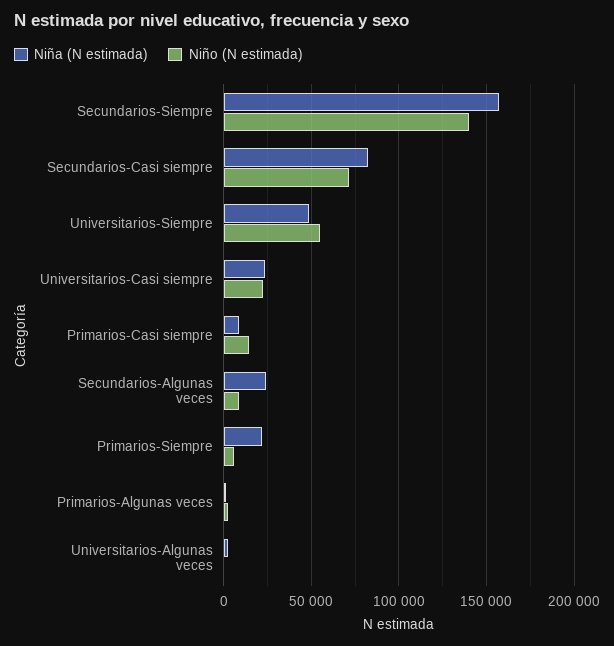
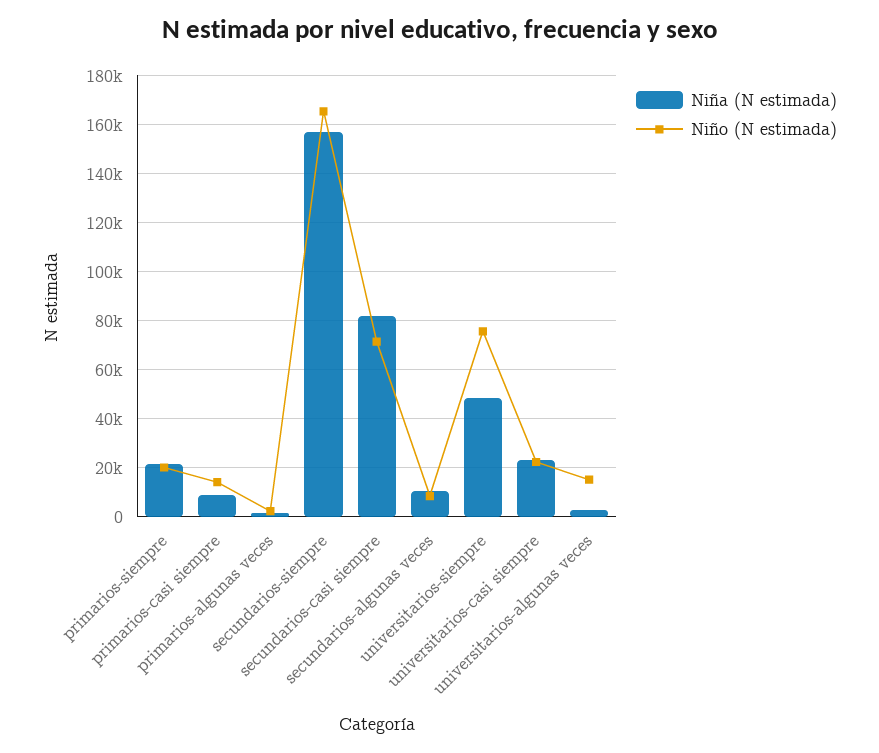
Niño (N estimada), Secundarios-Siempre: 140000 -> 165000
Niño (N estimada), Universitarios-Siempre: 55000 -> 75000
Niña (N estimada), Secundarios-Algunas veces: 25000 -> 10000
Niño (N estimada), Primarios-Siempre: 5000 -> 20000
Niño (N estimada), Universitarios-Algunas veces: 0 -> 15000

